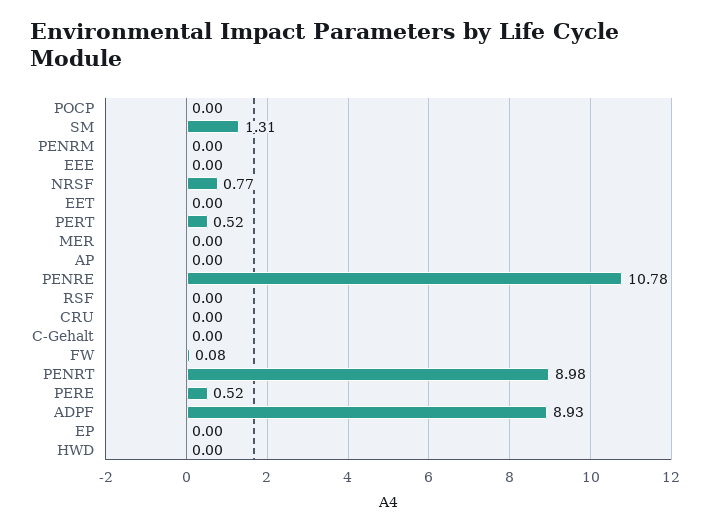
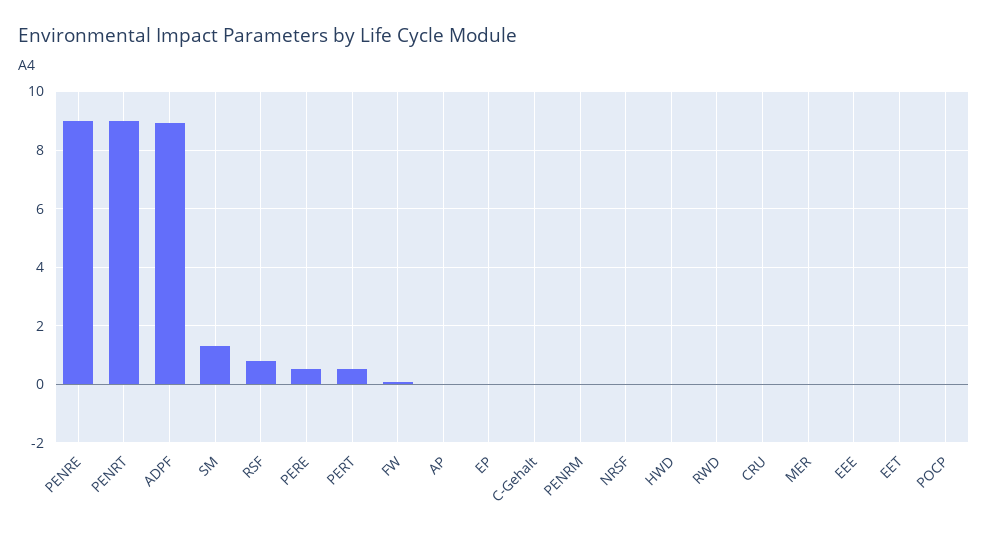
NRSF: 0.77 -> 0
PENRE: 10.78 -> 9
RSF: 0 -> 0.75
RWD: none -> 0

